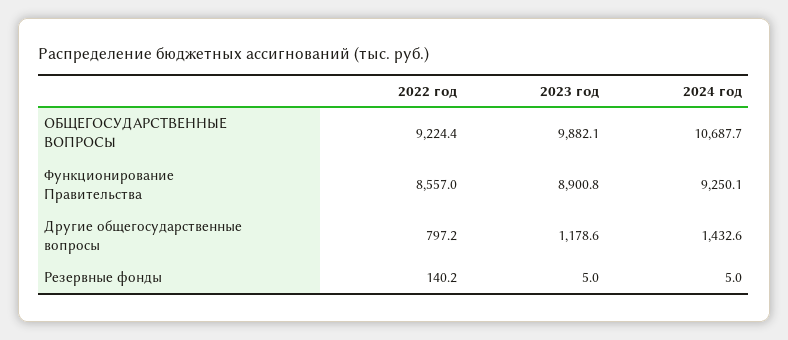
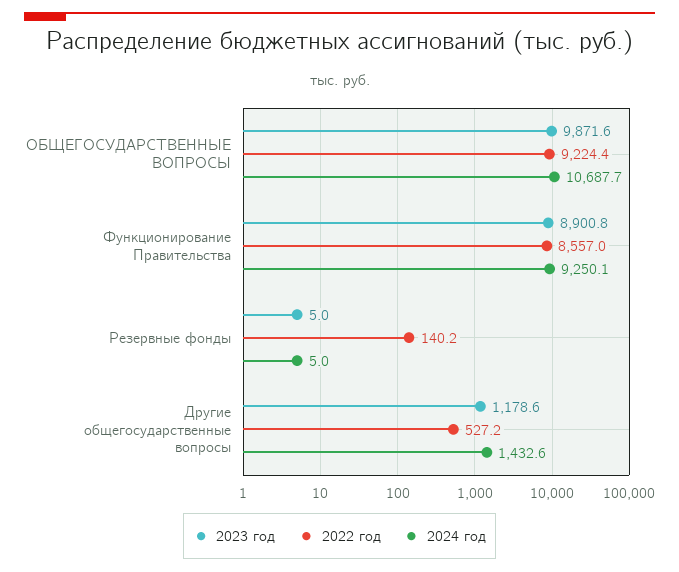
2023 год, ОБЩЕГОСУДАРСТВЕННЫЕ ВОПРОСЫ: 9882.1 -> 9871.6
2022 год, Другие общегосударственные вопросы: 797.2 -> 527.2

